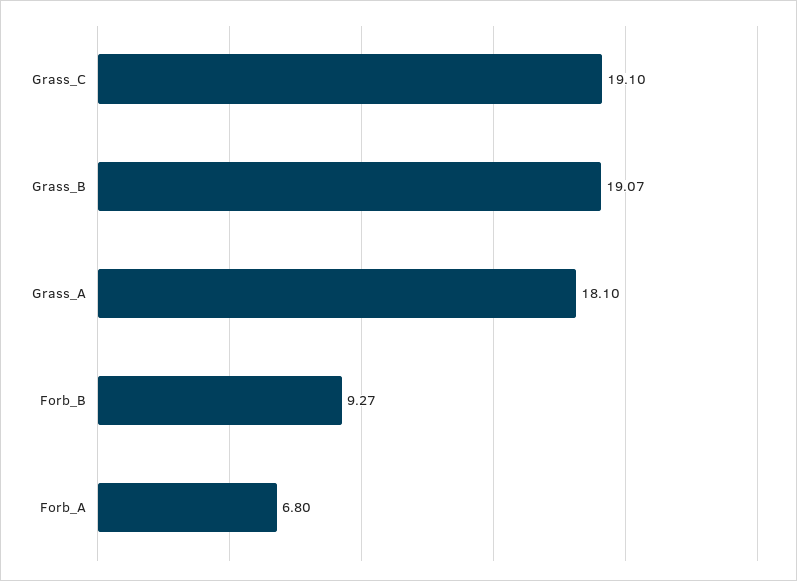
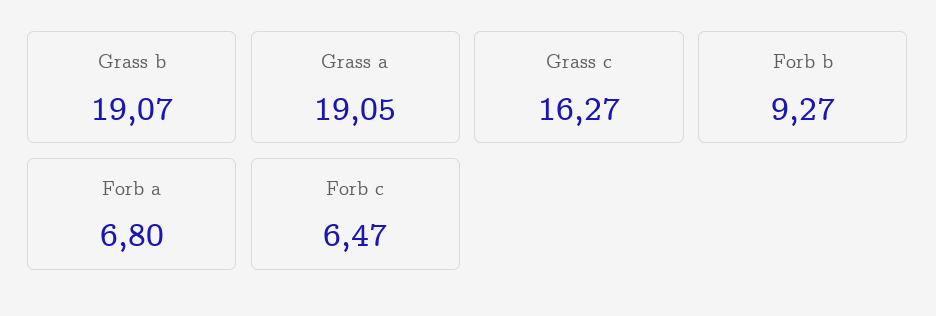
Grass_C: 19.1 -> 16.27
Grass_A: 18.1 -> 19.05
Forb c: none -> 6.47

